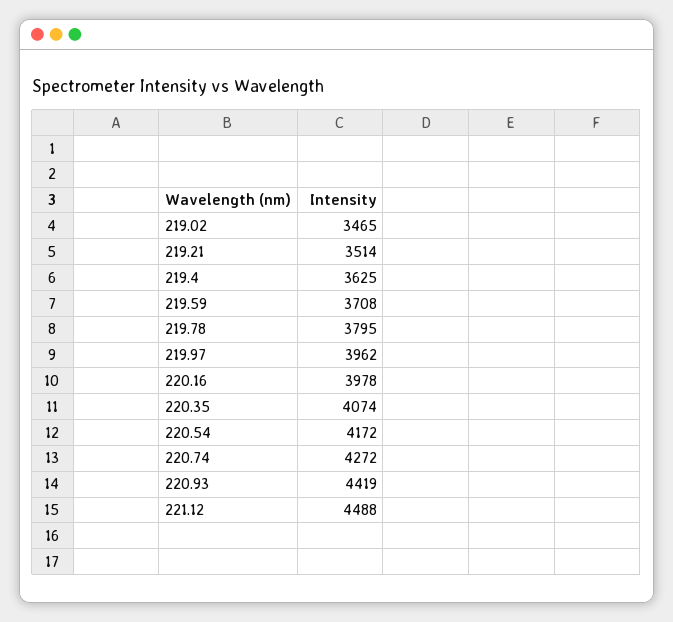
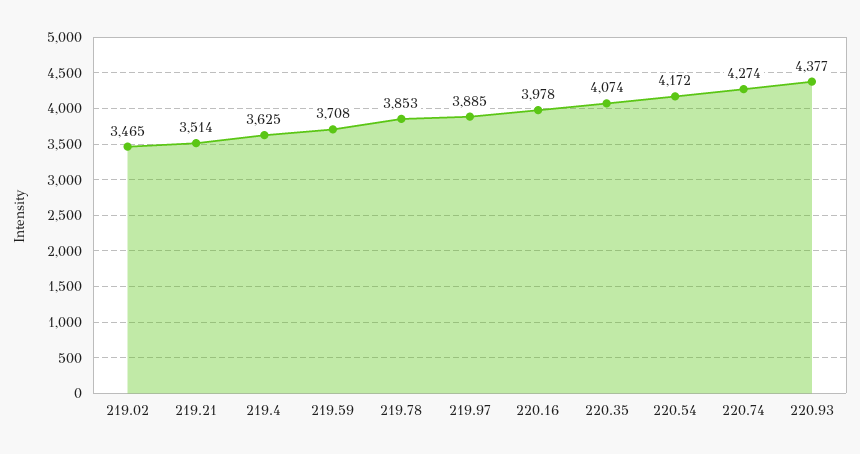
219.78: 3795 -> 3853
219.97: 3962 -> 3885
220.74: 4272 -> 4274
220.93: 4419 -> 4377
221.12: 4488 -> none

